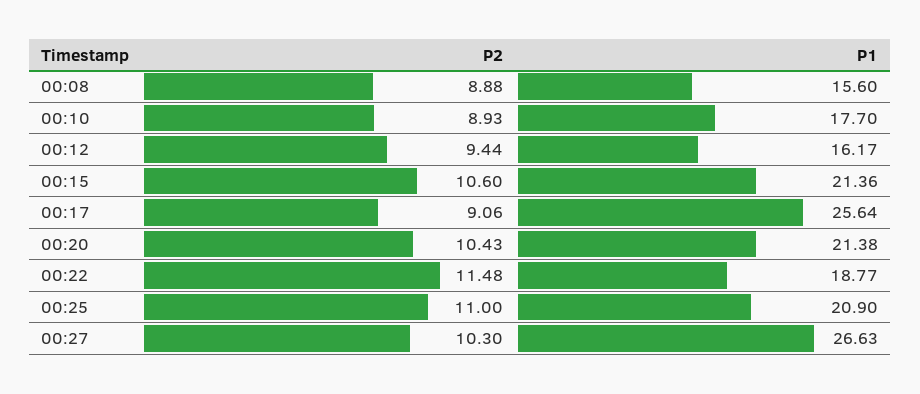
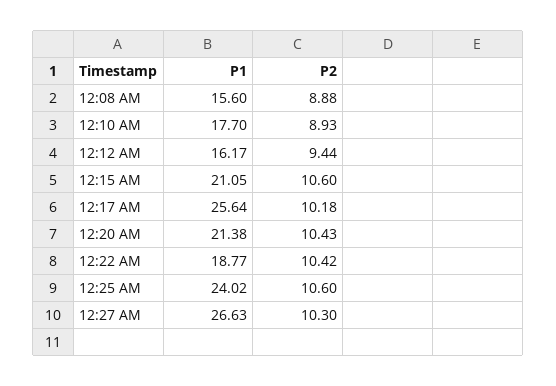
P1, 00:15: 21.36 -> 21.05
P2, 00:17: 9.06 -> 10.18
P2, 00:22: 11.48 -> 10.42
P2, 00:25: 11 -> 10.6
P1, 00:25: 20.9 -> 24.02

